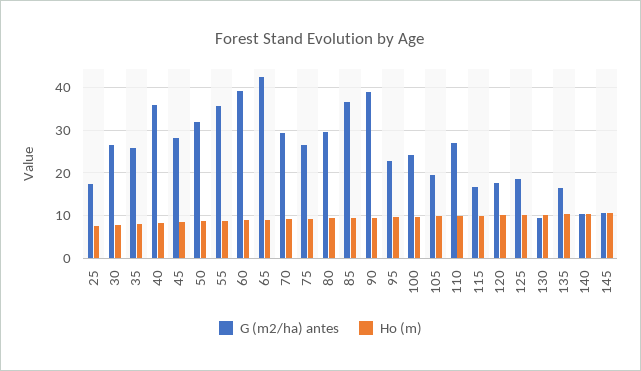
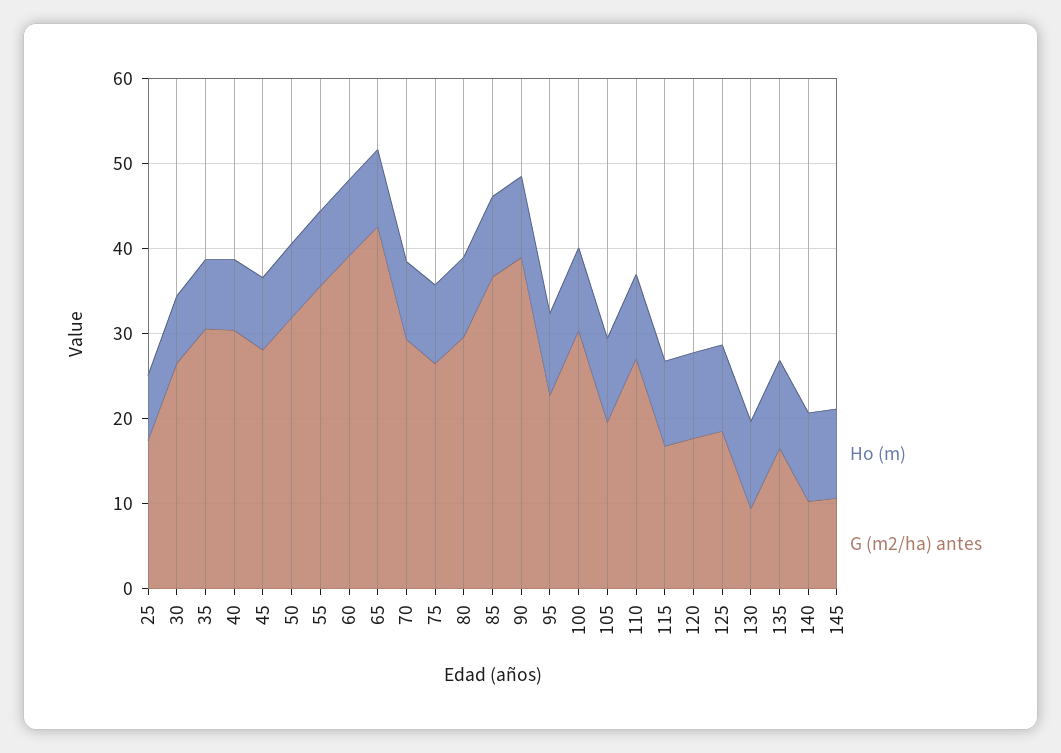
G (m2/ha) antes, 35: 26 -> 30
G (m2/ha) antes, 40: 36 -> 30
G (m2/ha) antes, 100: 24 -> 30

